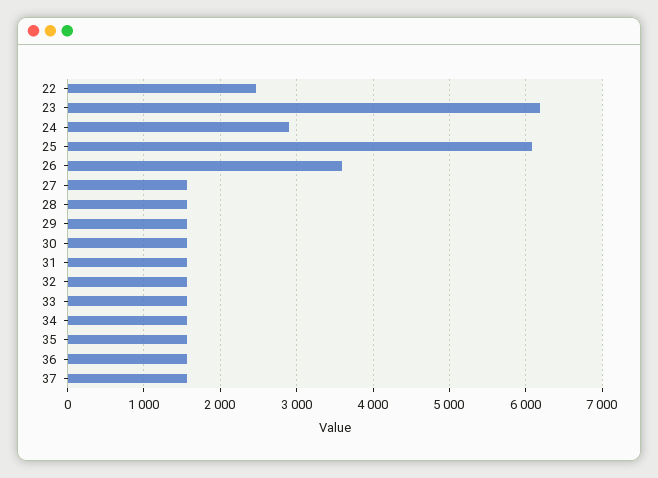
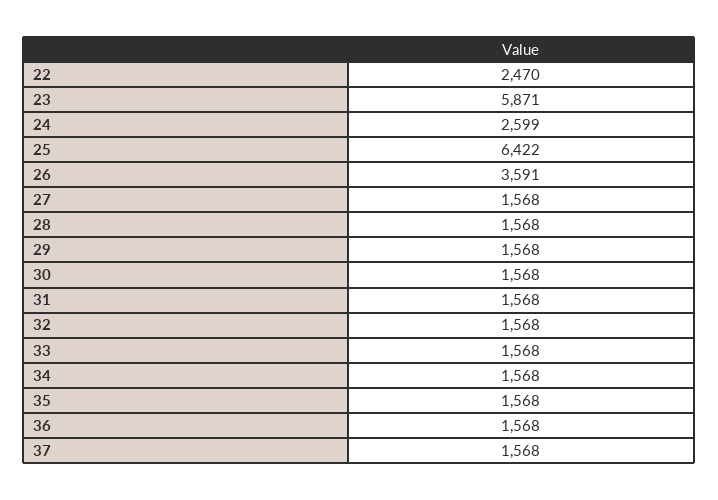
23: 6200 -> 5871
24: 2900 -> 2599
25: 6100 -> 6422

